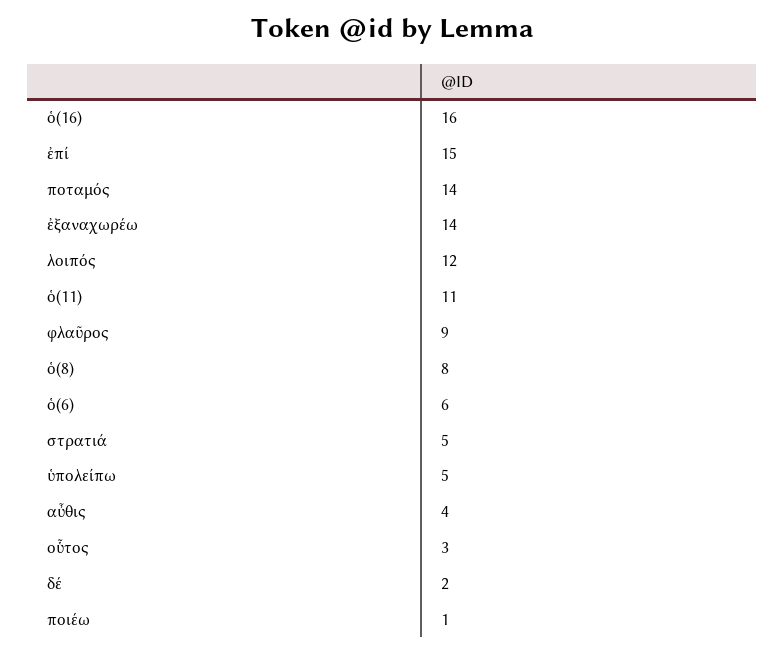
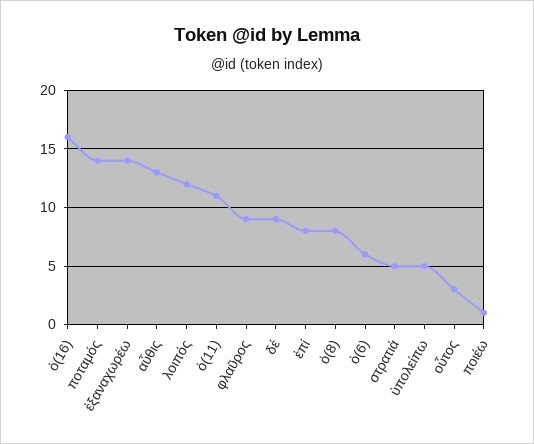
ἐπί: 15 -> 8
αὖθις: 4 -> 13
δέ: 2 -> 9

